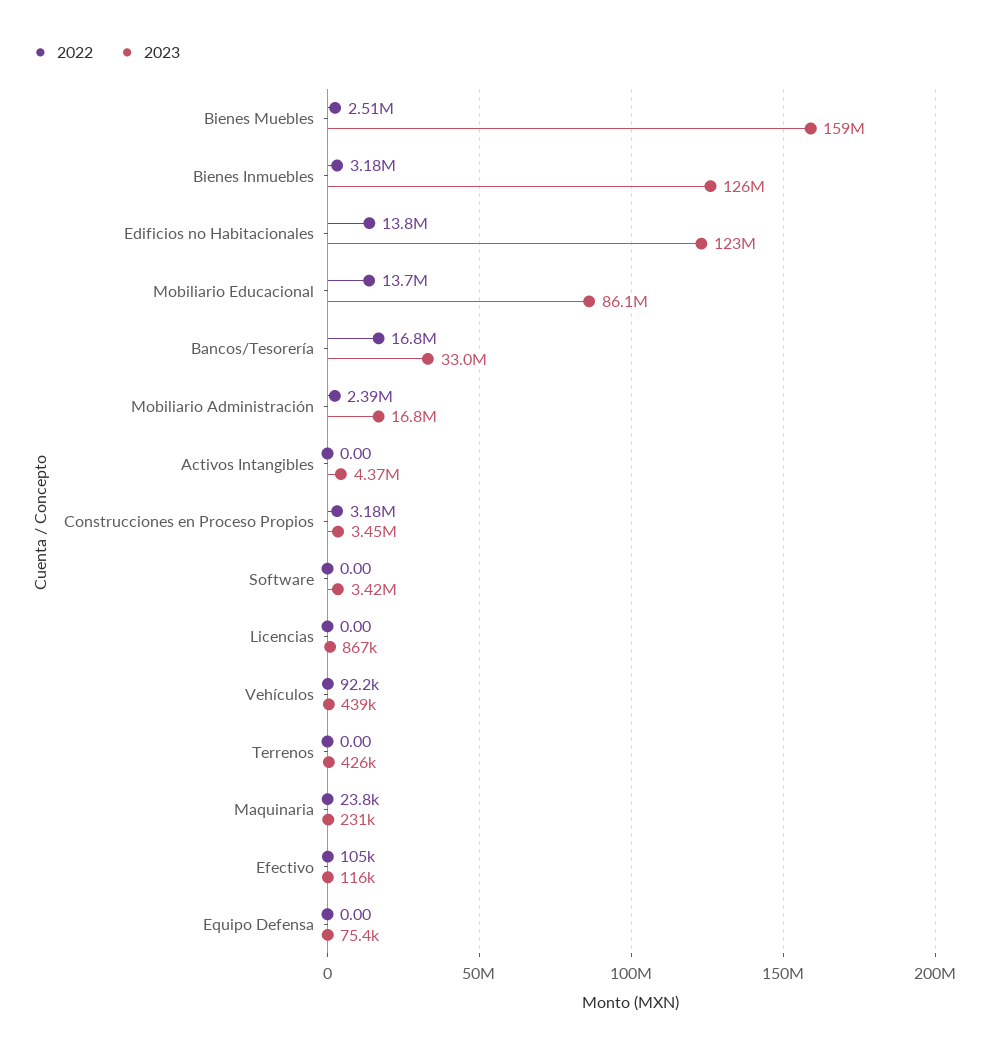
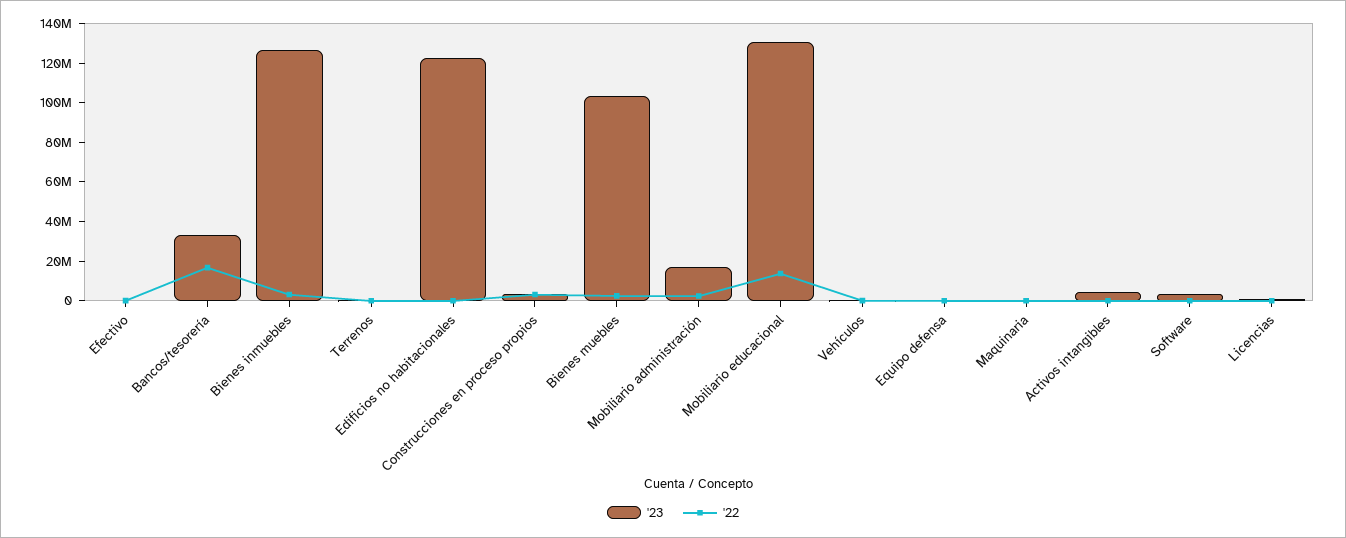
2023, Bienes Muebles: 159000000 -> 105000000
2022, Edificios no Habitacionales: 13800000 -> 0
2023, Mobiliario Educacional: 86100000 -> 130000000

